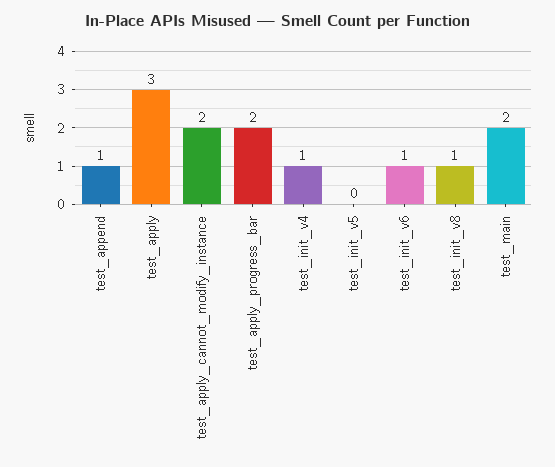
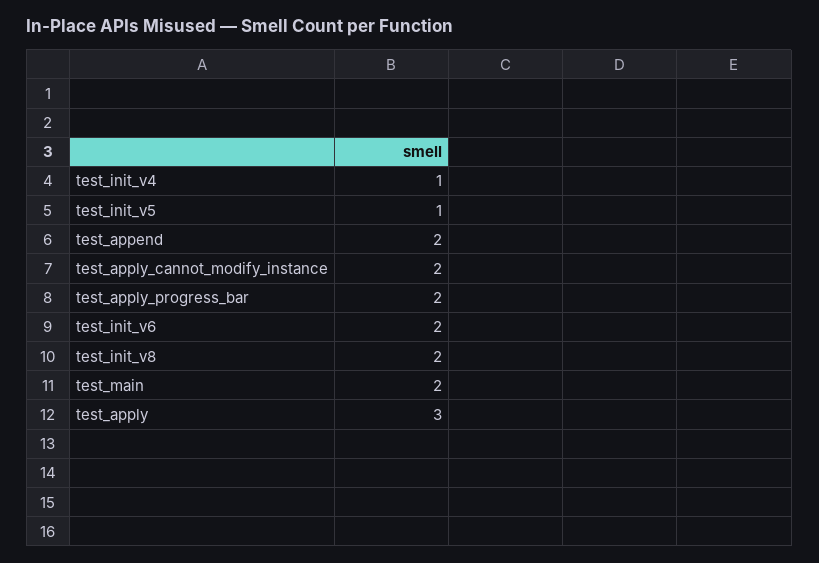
test_append: 1 -> 2
test_init_v5: 0 -> 1
test_init_v6: 1 -> 2
test_init_v8: 1 -> 2

